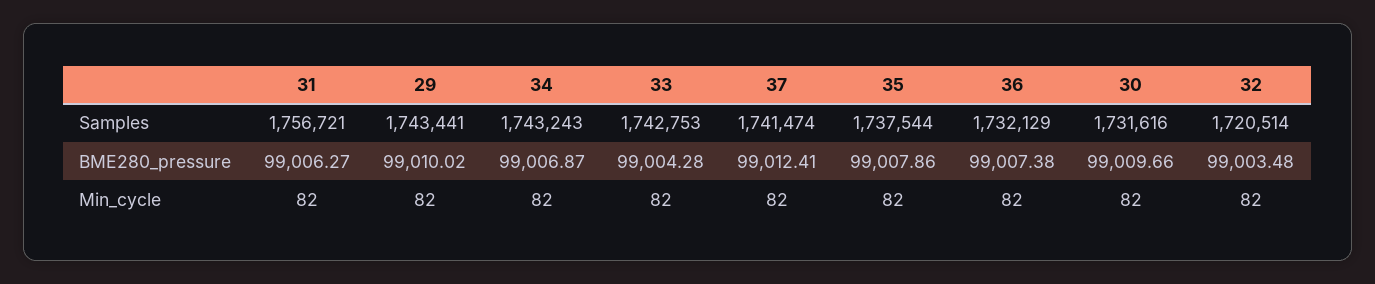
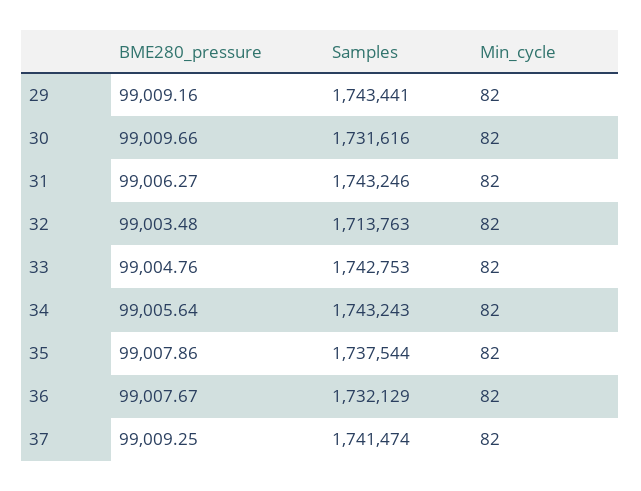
31, Samples: 1756721 -> 1743246
32, Samples: 1720514 -> 1713763
29, BME280_pressure: 99010.02 -> 99009.16
34, BME280_pressure: 99006.87 -> 99005.64
33, BME280_pressure: 99004.28 -> 99004.76
37, BME280_pressure: 99012.41 -> 99009.25
36, BME280_pressure: 99007.38 -> 99007.67

